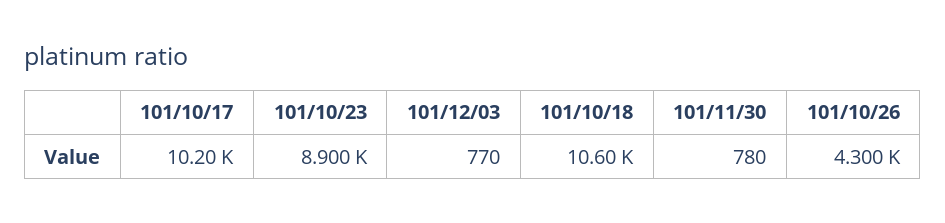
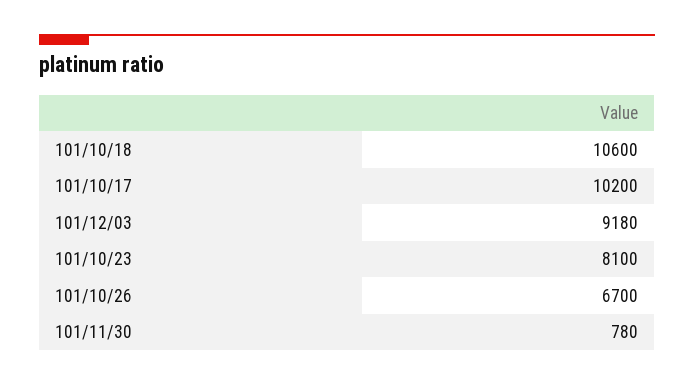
101/10/23: 8900 -> 8100
101/12/03: 770 -> 9180
101/10/26: 4300 -> 6700

